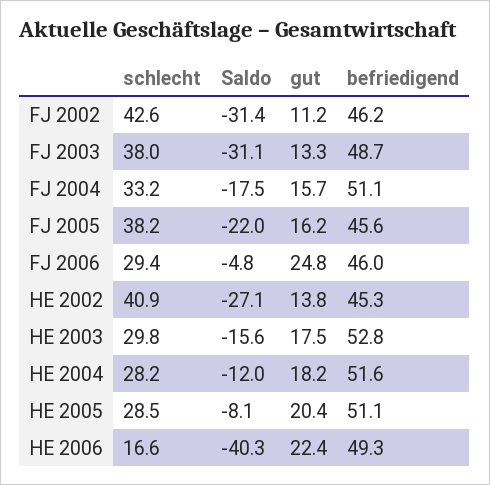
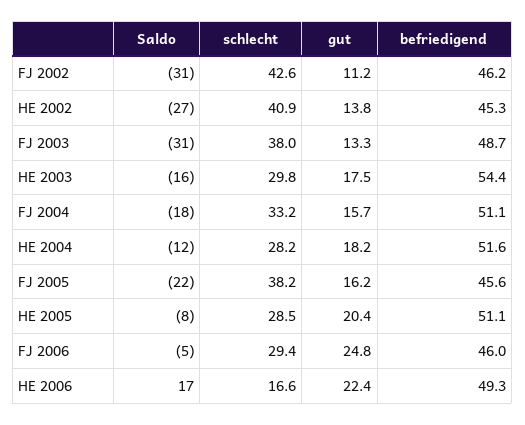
befriedigend, HE 2003: 52.8 -> 54.4
Saldo, HE 2006: -40.3 -> 17

